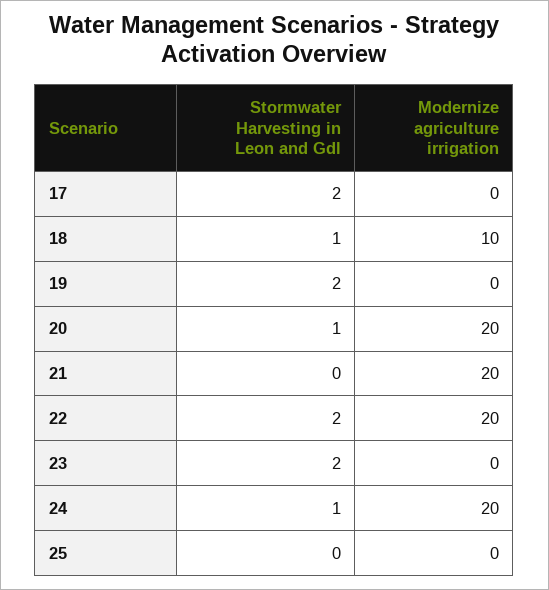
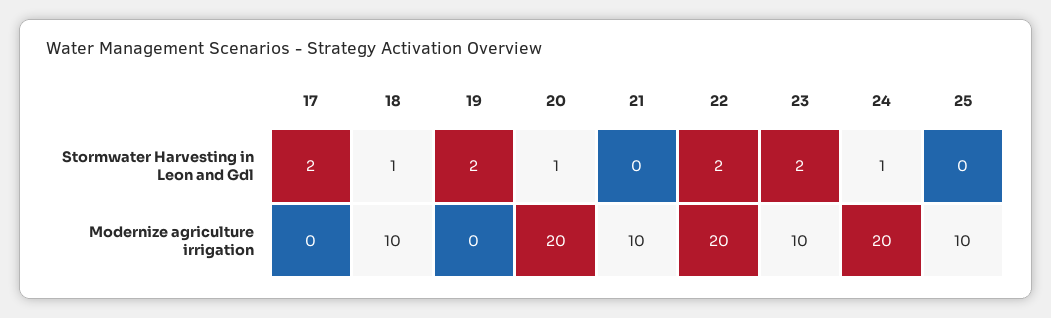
Modernize agriculture irrigation, 21: 20 -> 10
Modernize agriculture irrigation, 23: 0 -> 10
Modernize agriculture irrigation, 25: 0 -> 10

